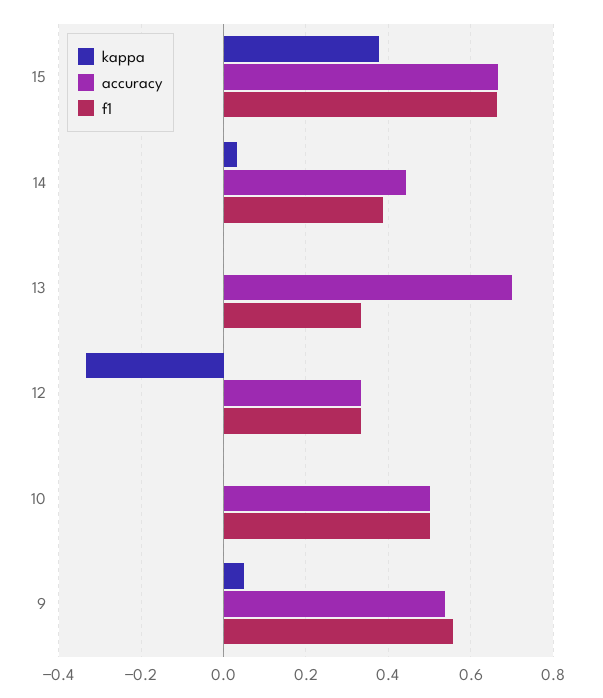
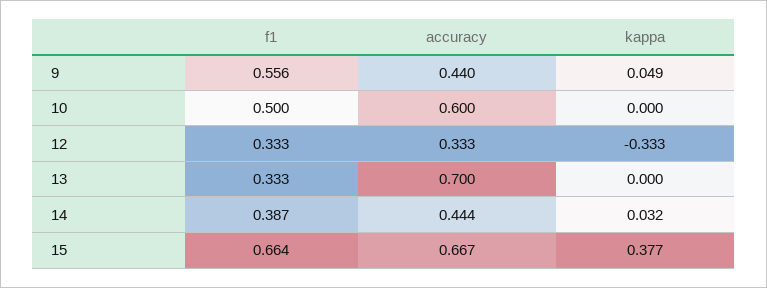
accuracy, 10: 0.5 -> 0.6
accuracy, 9: 0.54 -> 0.44

